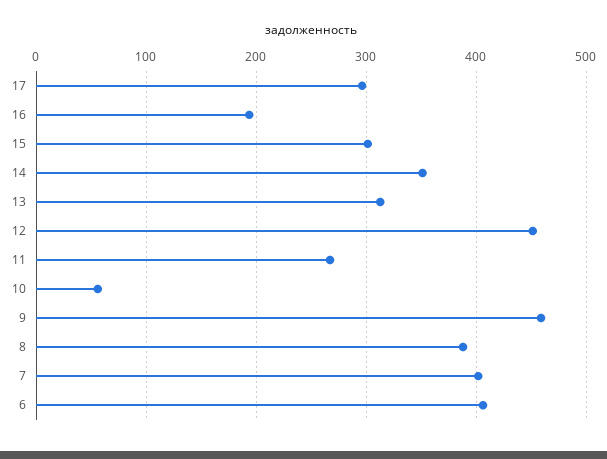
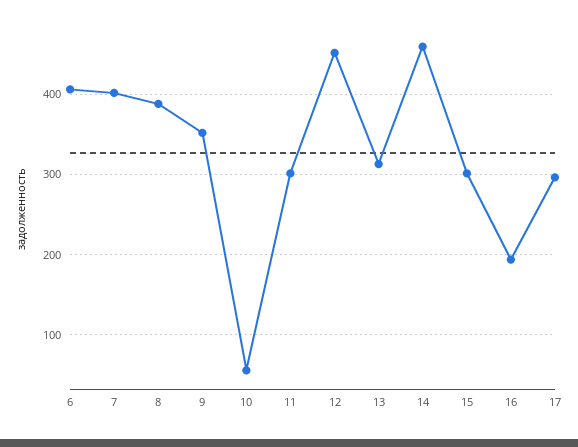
14: 350 -> 460
11: 270 -> 300
9: 460 -> 350

